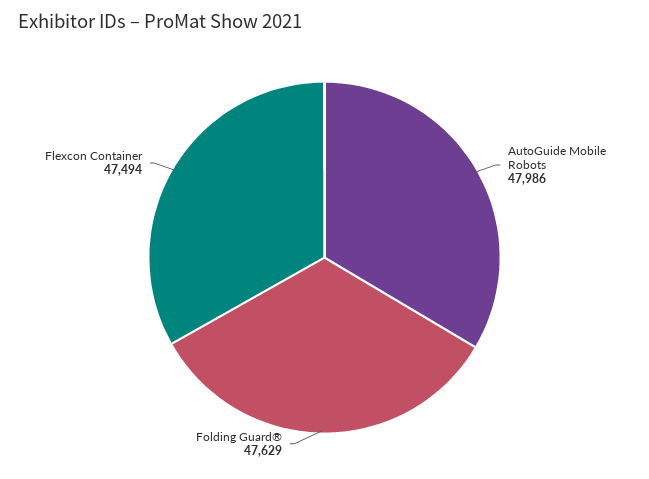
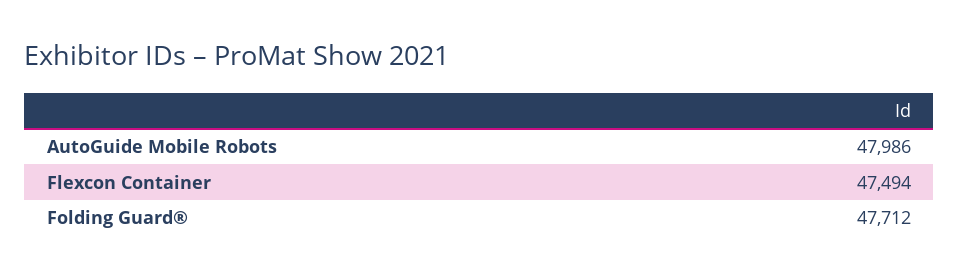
Folding Guard®: 47629 -> 47712

